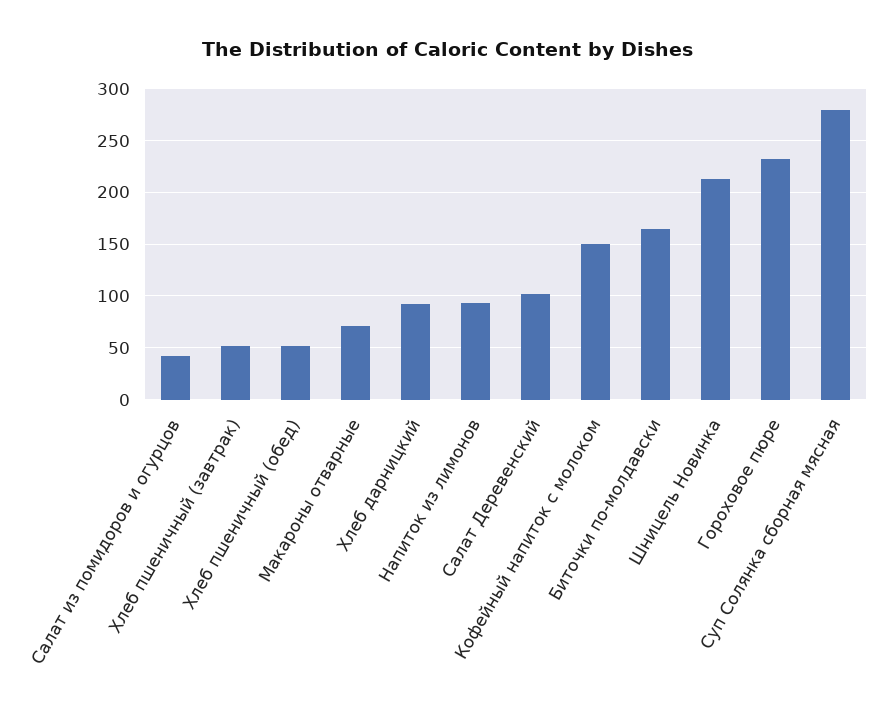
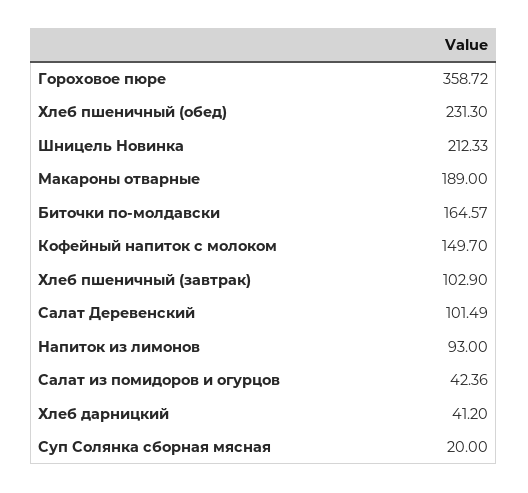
Хлеб пшеничный (завтрак): 50 -> 102.9
Хлеб пшеничный (обед): 50 -> 231.3
Макароны отварные: 70 -> 189
Хлеб дарницкий: 90 -> 41.2
Гороховое пюре: 230 -> 358.72
Суп Солянка сборная мясная: 280 -> 20

